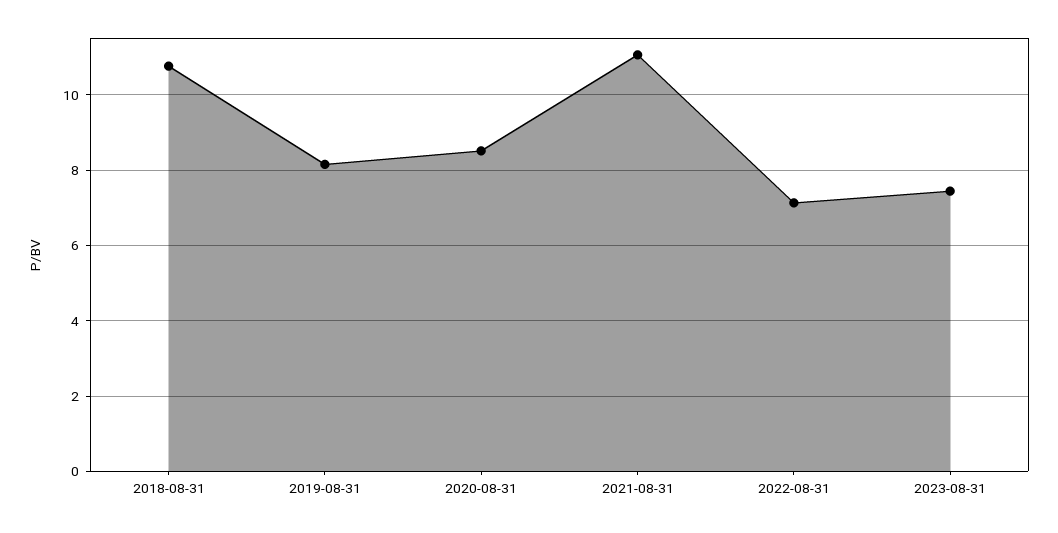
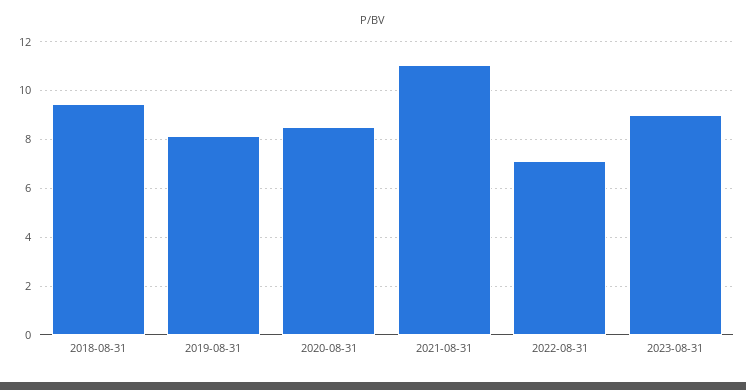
2018-08-31: 10.8 -> 9.5
2023-08-31: 7.4 -> 9

